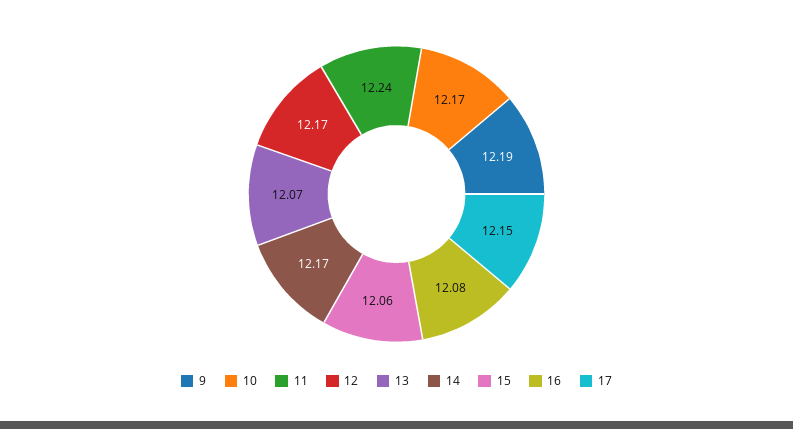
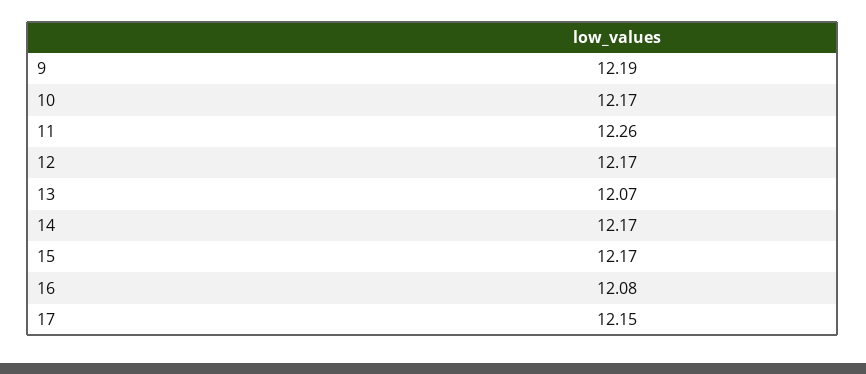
11: 12.24 -> 12.26
15: 12.06 -> 12.17

